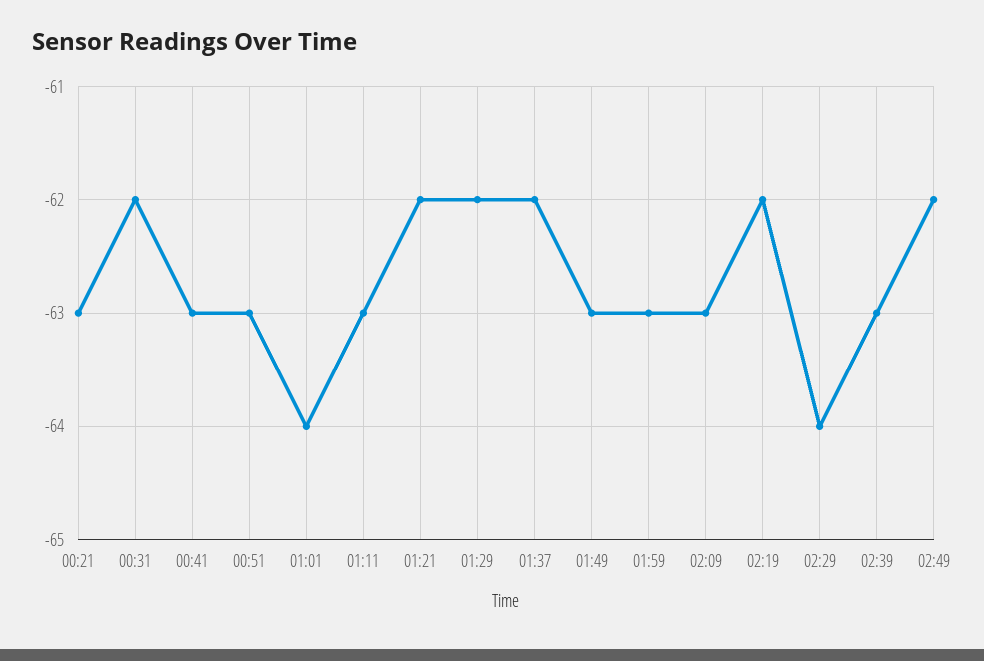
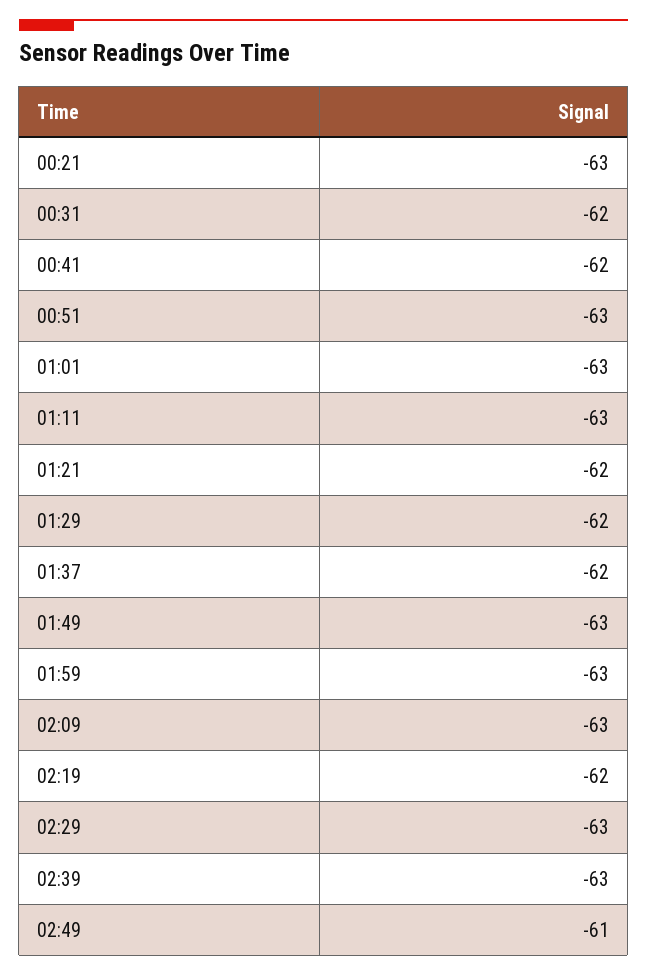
00:41: -63 -> -62
01:01: -64 -> -63
02:29: -64 -> -63
02:49: -62 -> -61

